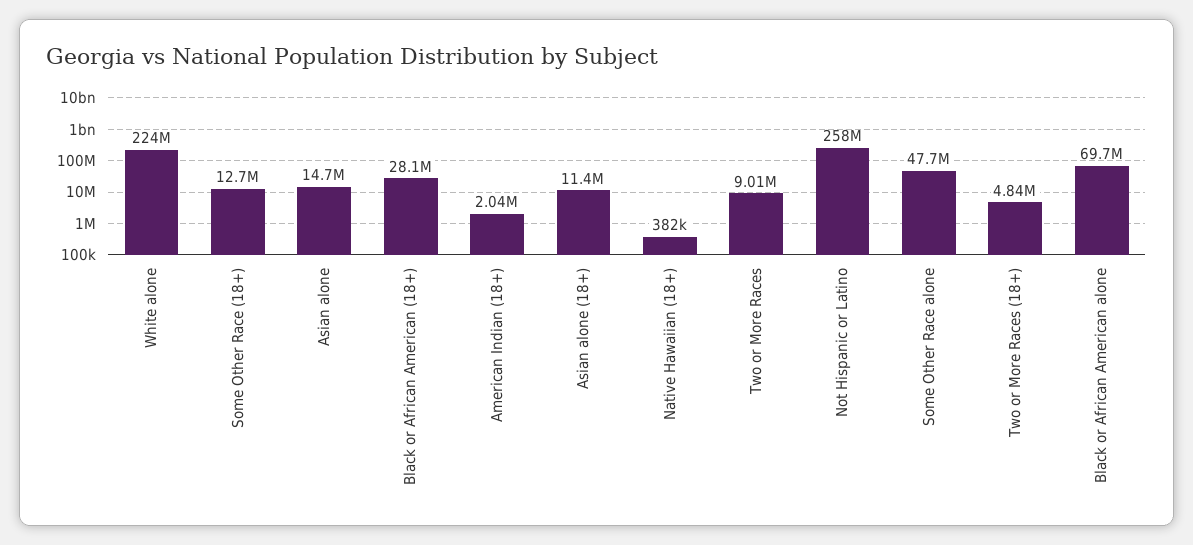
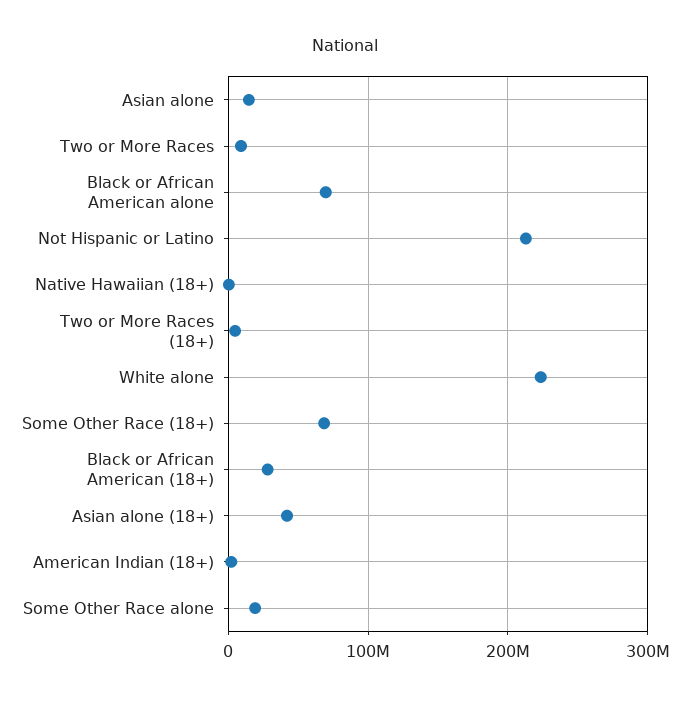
Some Other Race (18+): 12700000 -> 70000000
Asian alone (18+): 11400000 -> 40000000
Not Hispanic or Latino: 258000000 -> 210000000
Some Other Race alone: 47700000 -> 20000000

